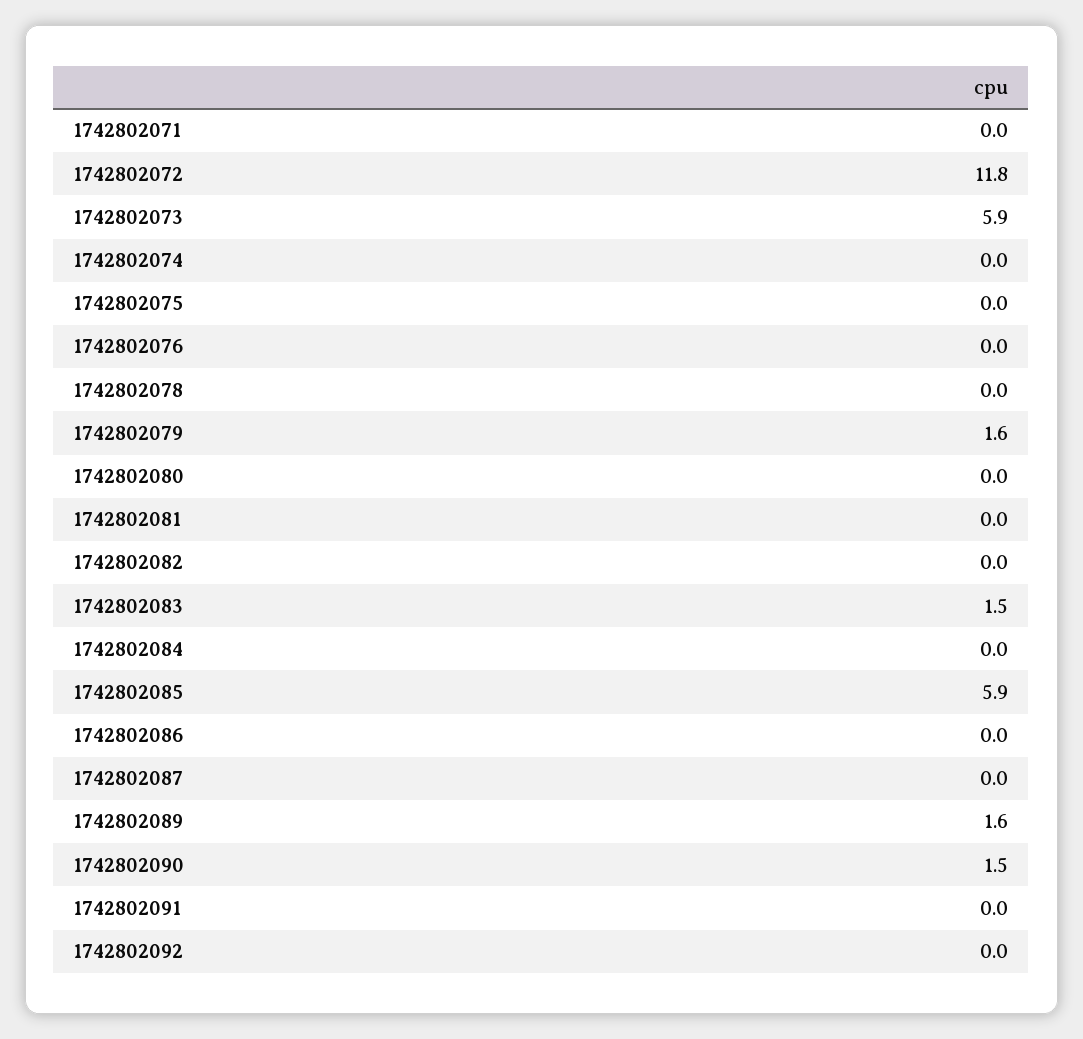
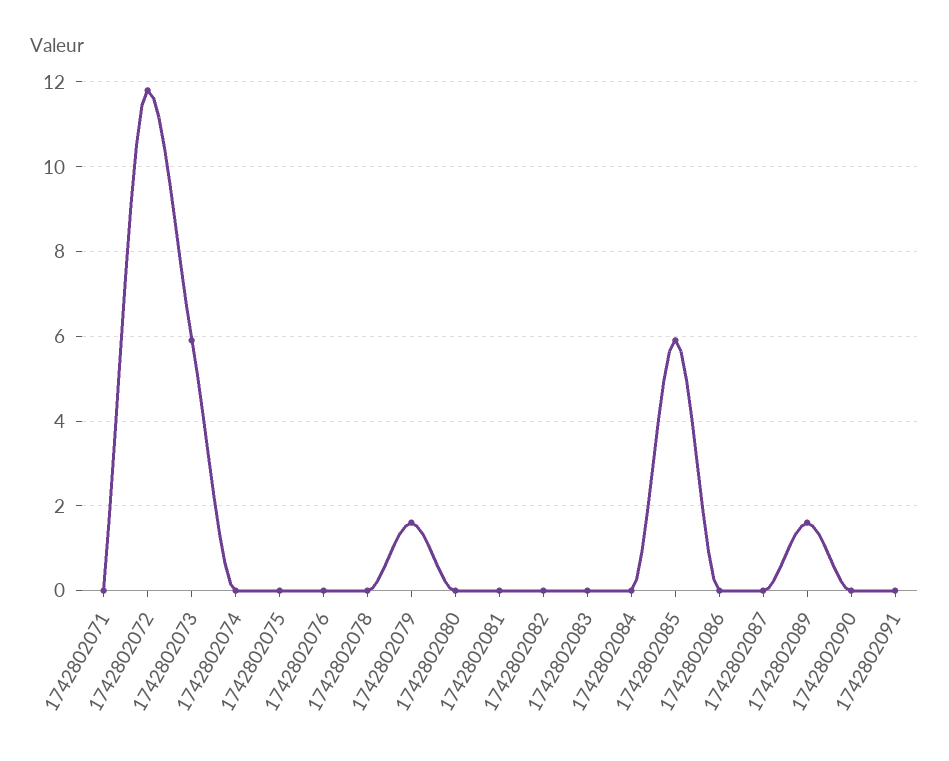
1742802083: 1.5 -> 0
1742802090: 1.5 -> 0
1742802092: 0 -> none

